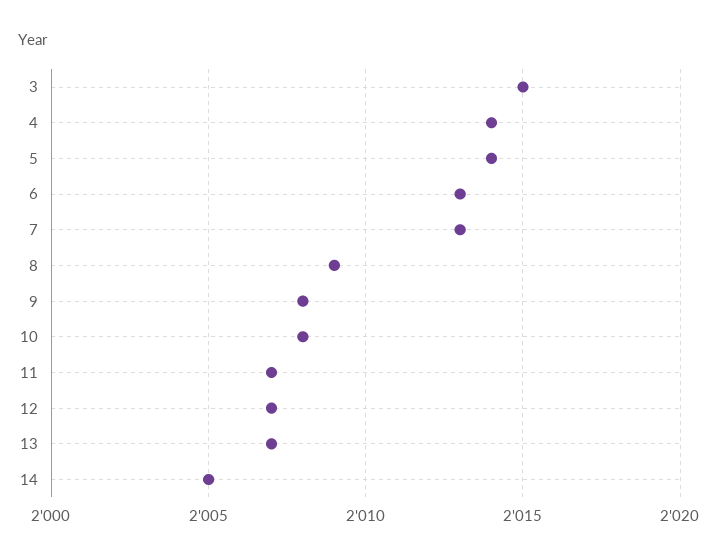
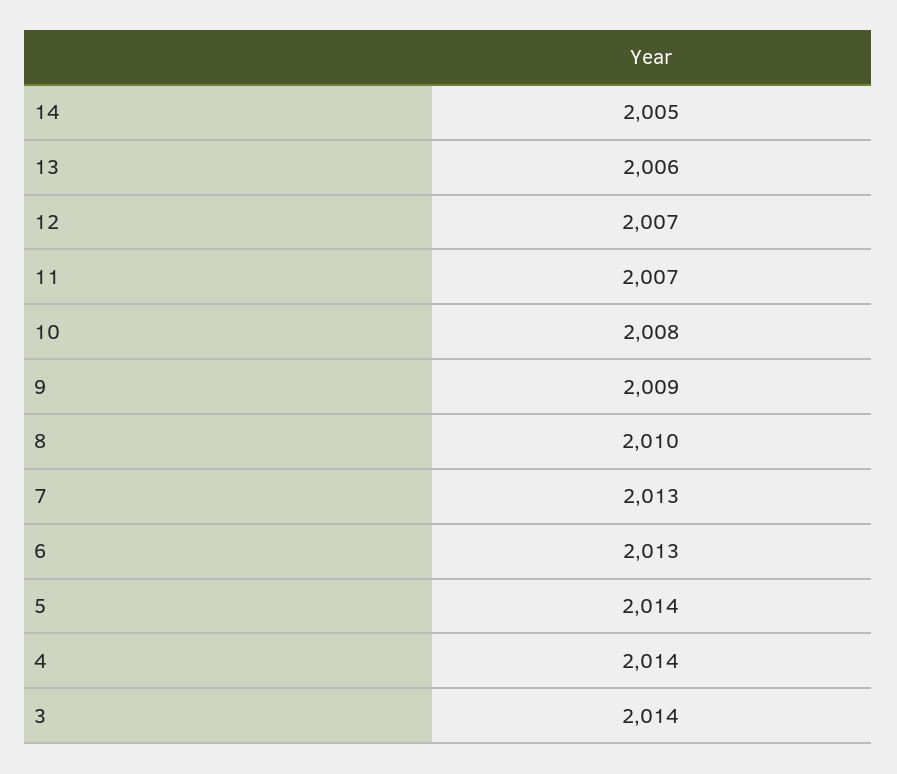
3: 2015 -> 2014
8: 2009 -> 2010
9: 2008 -> 2009
13: 2007 -> 2006

